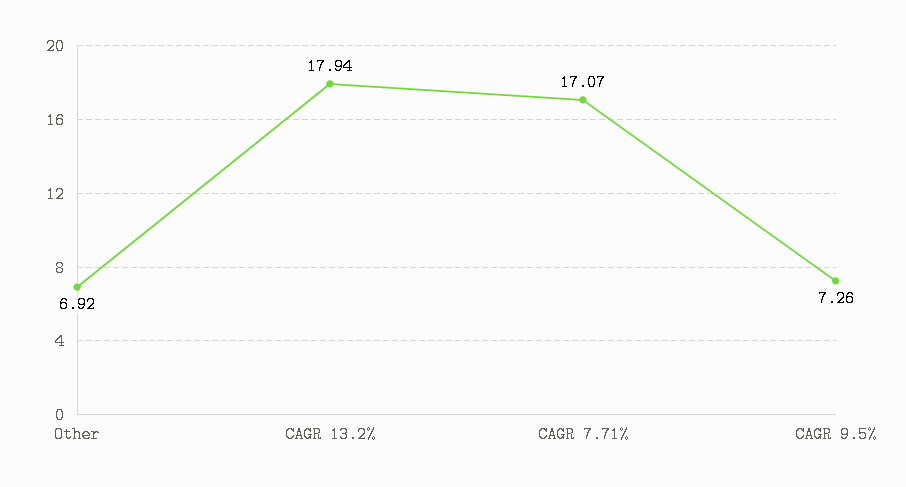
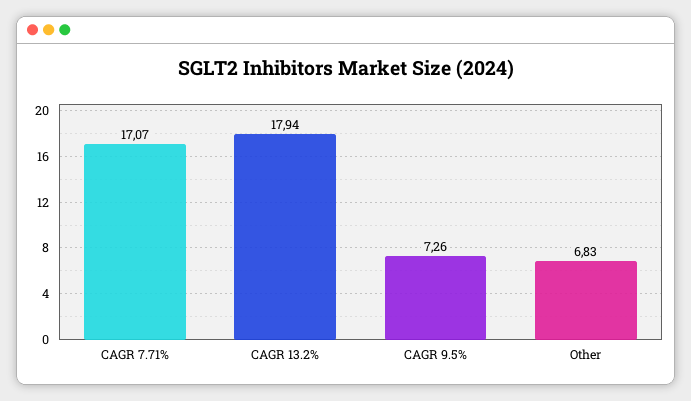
Other: 6.92 -> 6.83

